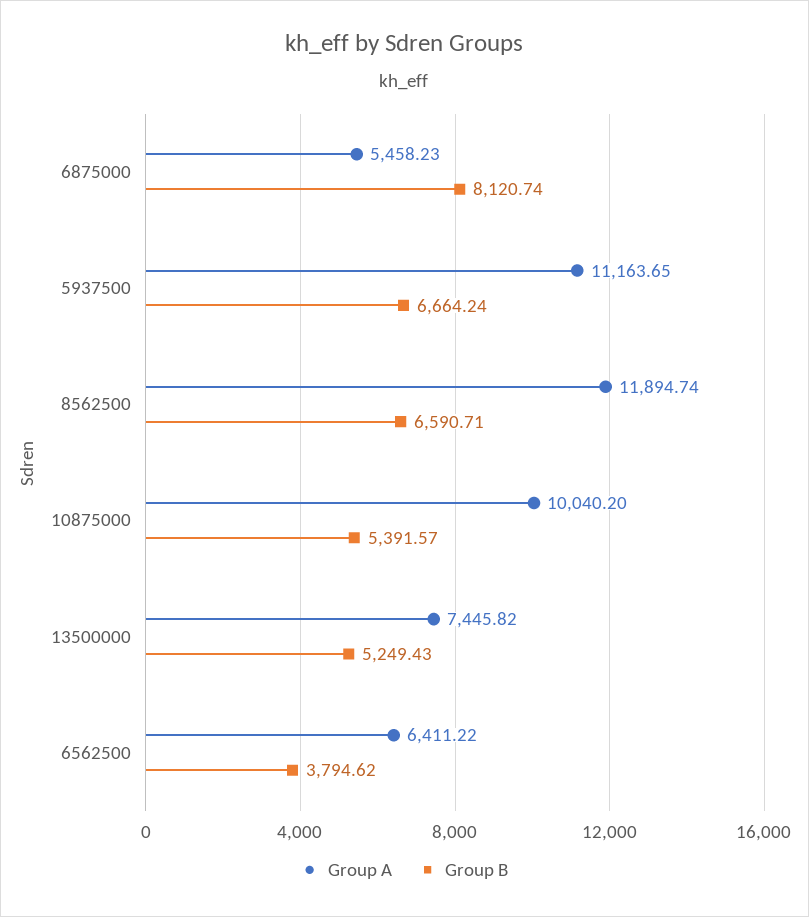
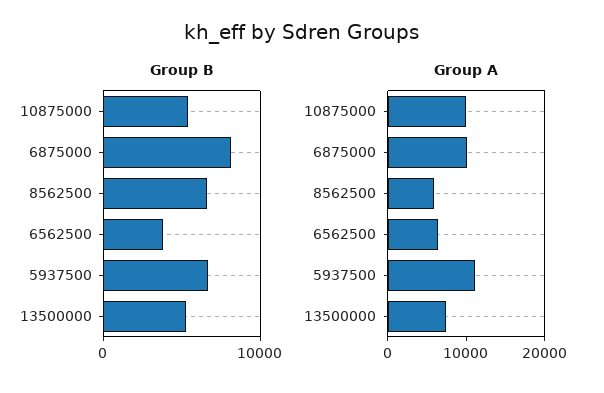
Group A, 6875000: 5458.23 -> 10000
Group A, 8562500: 11894.74 -> 6000

